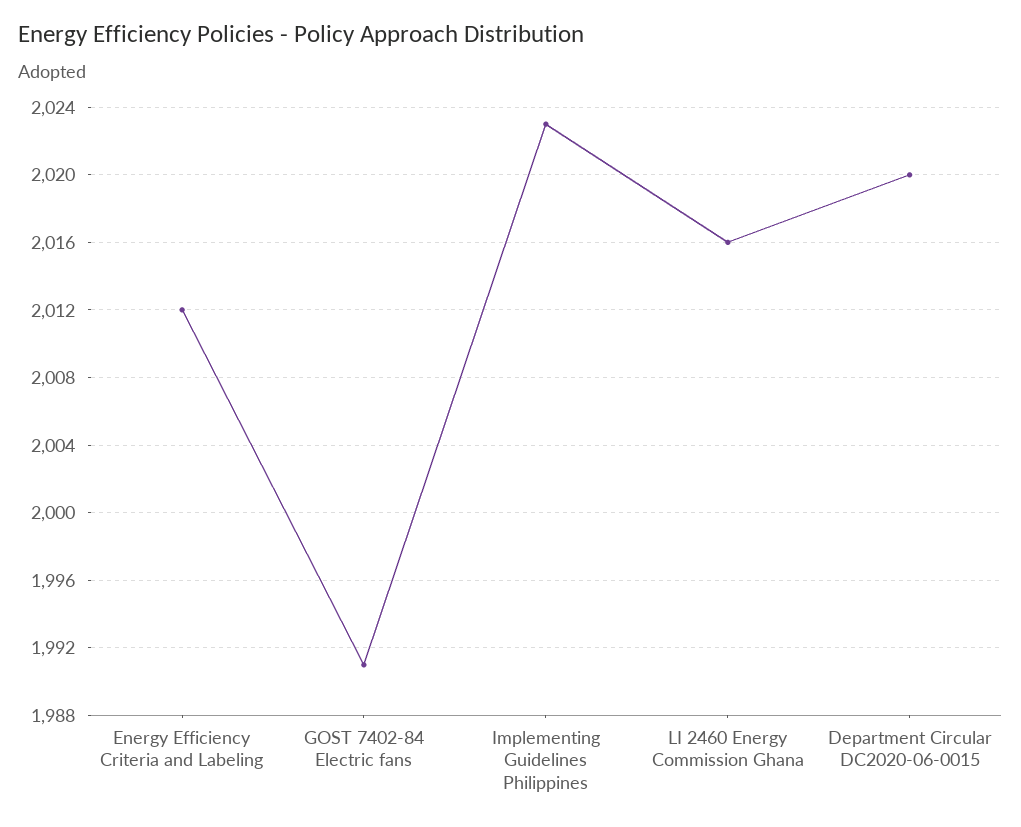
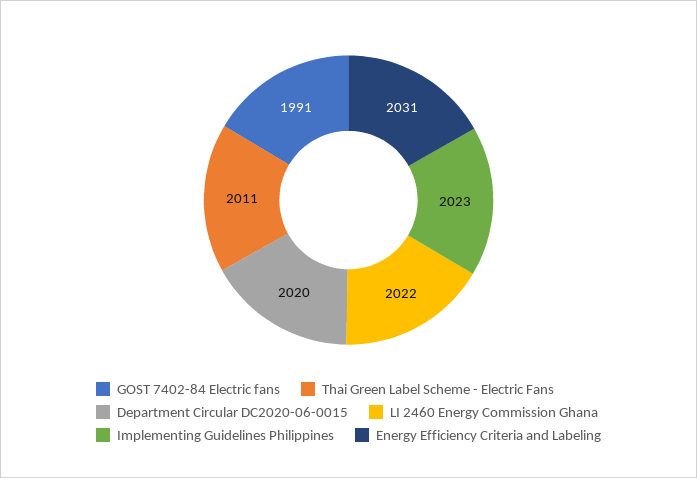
Energy Efficiency Criteria and Labeling: 2012 -> 2031
LI 2460 Energy Commission Ghana: 2016 -> 2022
Thai Green Label Scheme - Electric Fans: none -> 2011

